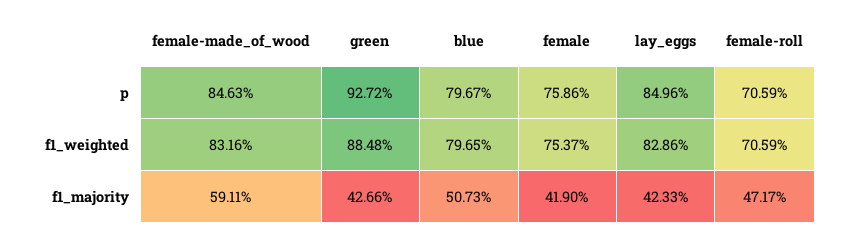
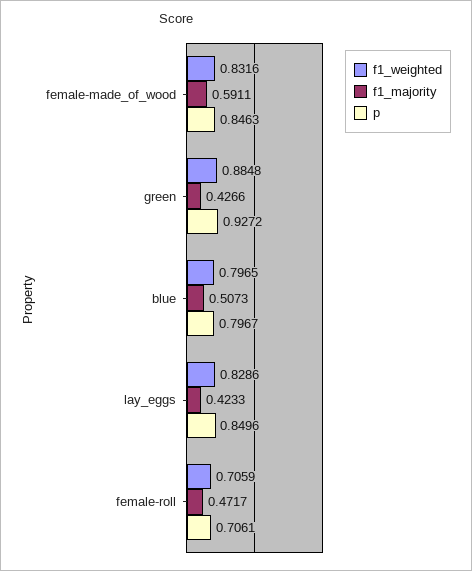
p, female: 0.7586 -> none
p, female-roll: 0.7059 -> 0.7061
f1_weighted, female: 0.7537 -> none
f1_majority, female: 0.419 -> none

